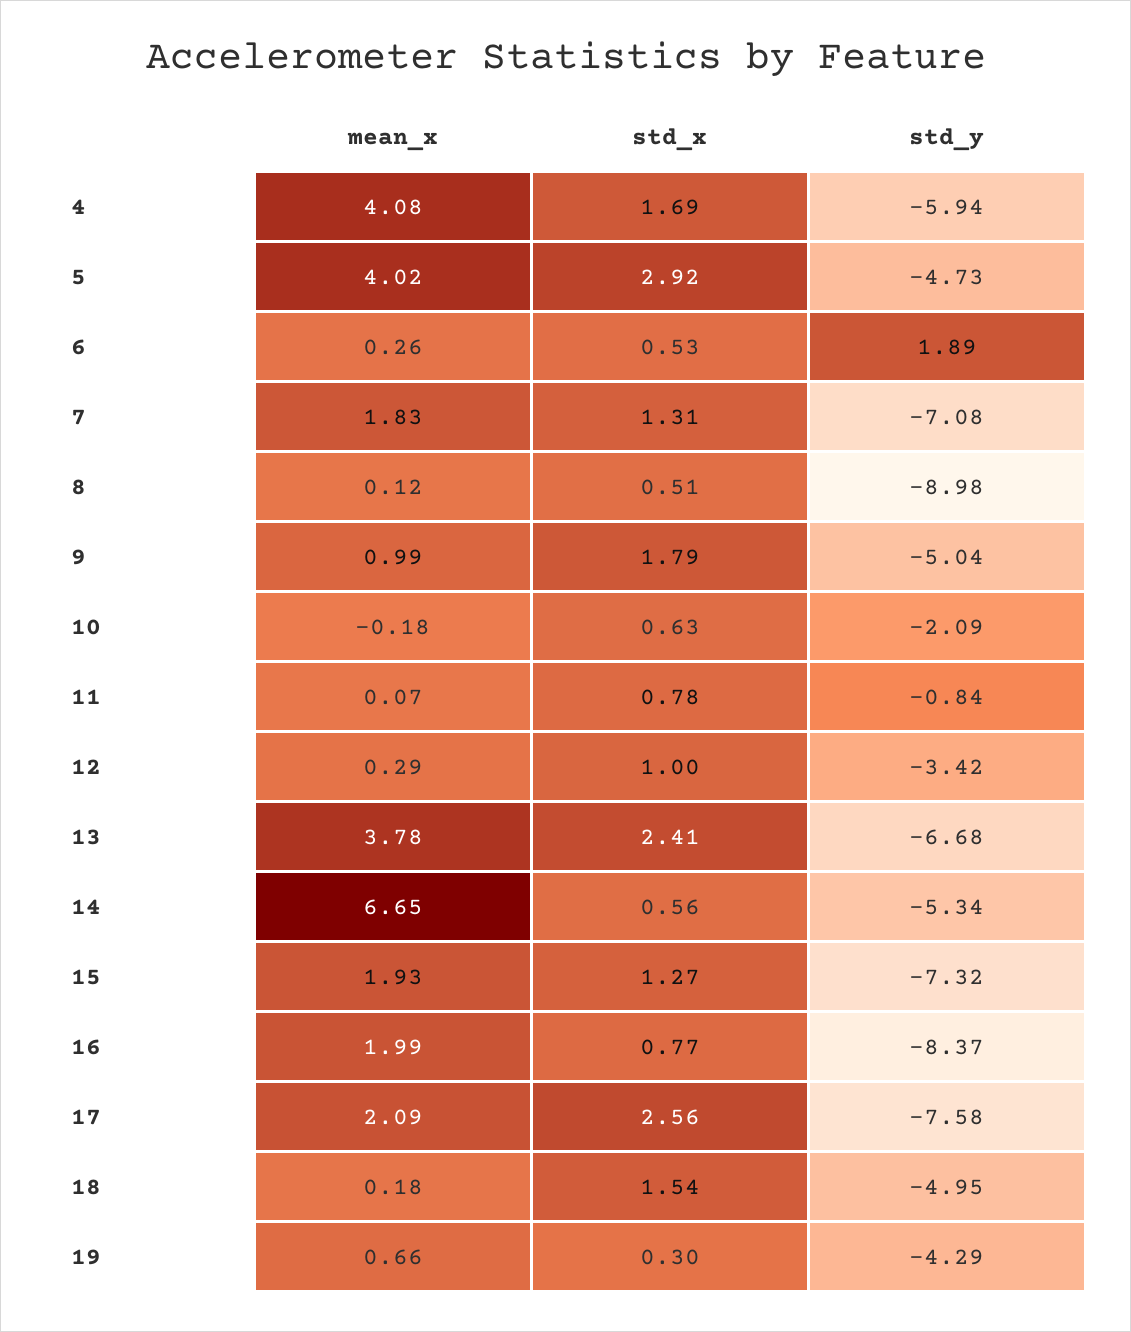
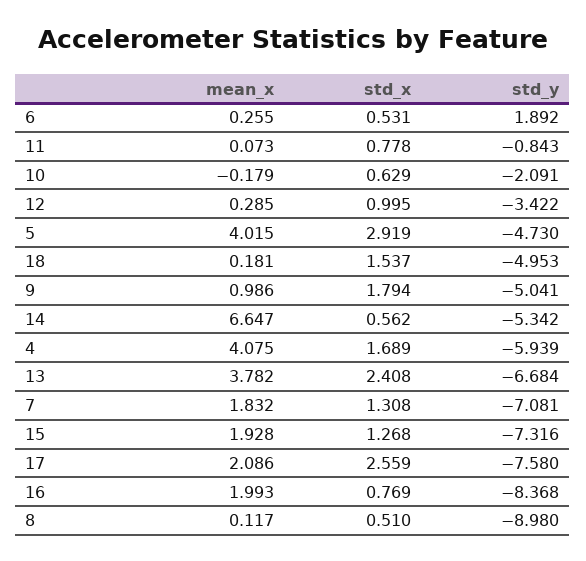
mean_x, 19: 0.66 -> none
std_x, 19: 0.3 -> none
std_y, 19: -4.29 -> none

